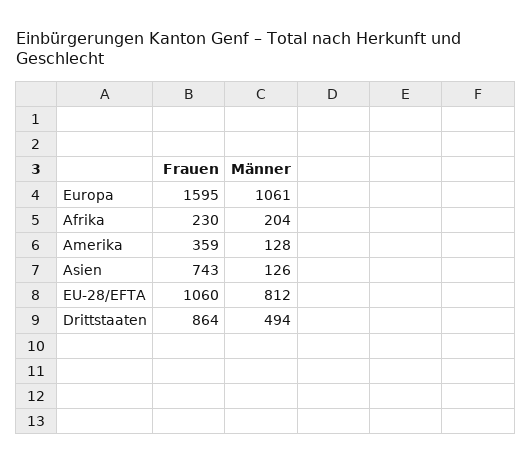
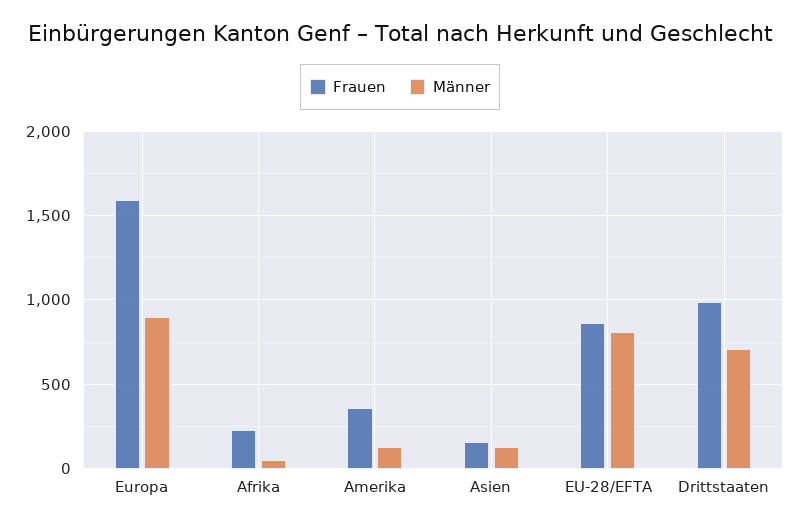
Männer, Europa: 1061 -> 900
Männer, Afrika: 204 -> 50
Frauen, Asien: 743 -> 150
Frauen, EU-28/EFTA: 1060 -> 850
Frauen, Drittstaaten: 864 -> 1000
Männer, Drittstaaten: 494 -> 700

